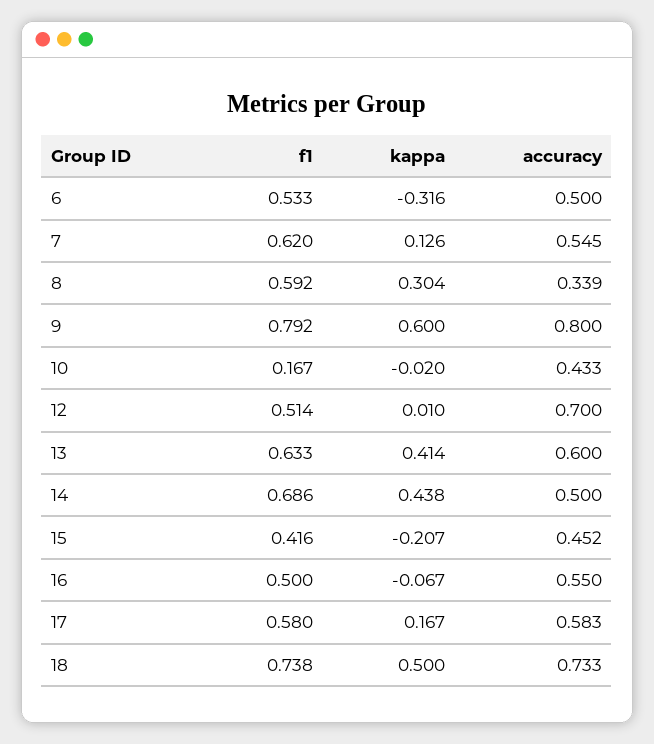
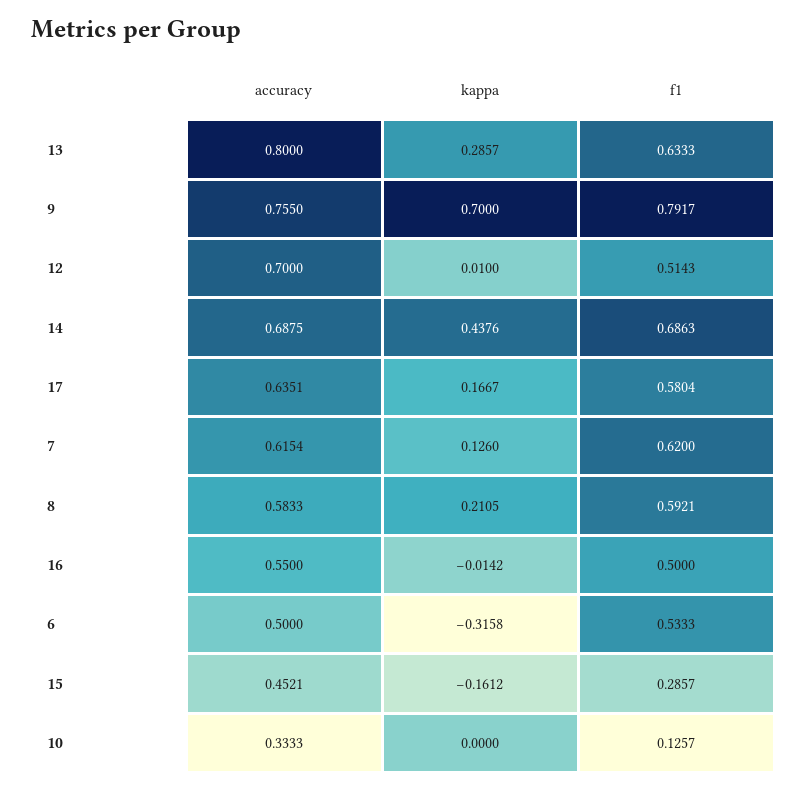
accuracy, 7: 0.545 -> 0.6154
kappa, 8: 0.304 -> 0.2105
accuracy, 8: 0.339 -> 0.5833
kappa, 9: 0.6 -> 0.7
accuracy, 9: 0.8 -> 0.755
f1, 10: 0.167 -> 0.1257
kappa, 10: -0.02 -> 0
accuracy, 10: 0.433 -> 0.3333
kappa, 13: 0.414 -> 0.2857
accuracy, 13: 0.6 -> 0.8
accuracy, 14: 0.5 -> 0.6875
f1, 15: 0.416 -> 0.2857
kappa, 15: -0.207 -> -0.1612
kappa, 16: -0.067 -> -0.0142
accuracy, 17: 0.583 -> 0.6351
f1, 18: 0.738 -> none
kappa, 18: 0.5 -> none
accuracy, 18: 0.733 -> none

